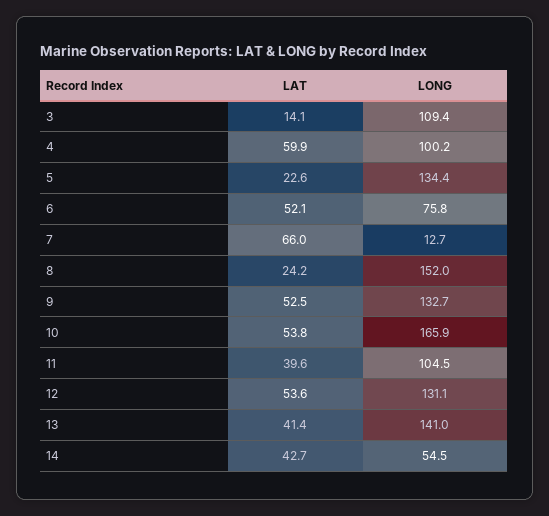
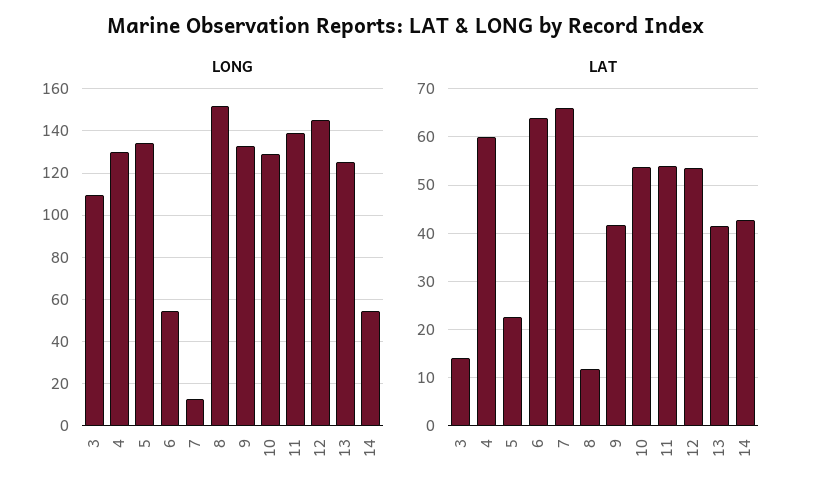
LONG, 4: 100.2 -> 130
LAT, 6: 52.1 -> 64
LONG, 6: 75.8 -> 55
LAT, 8: 24.2 -> 12
LAT, 9: 52.5 -> 42
LONG, 10: 165.9 -> 130
LAT, 11: 39.6 -> 54
LONG, 11: 104.5 -> 140
LONG, 12: 131.1 -> 145
LONG, 13: 141 -> 125

